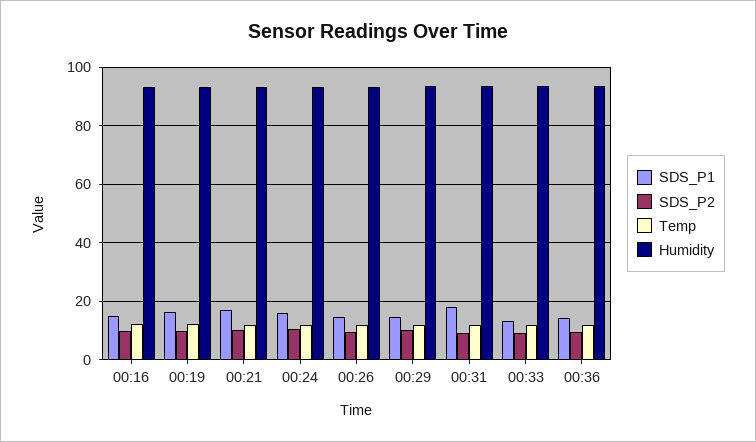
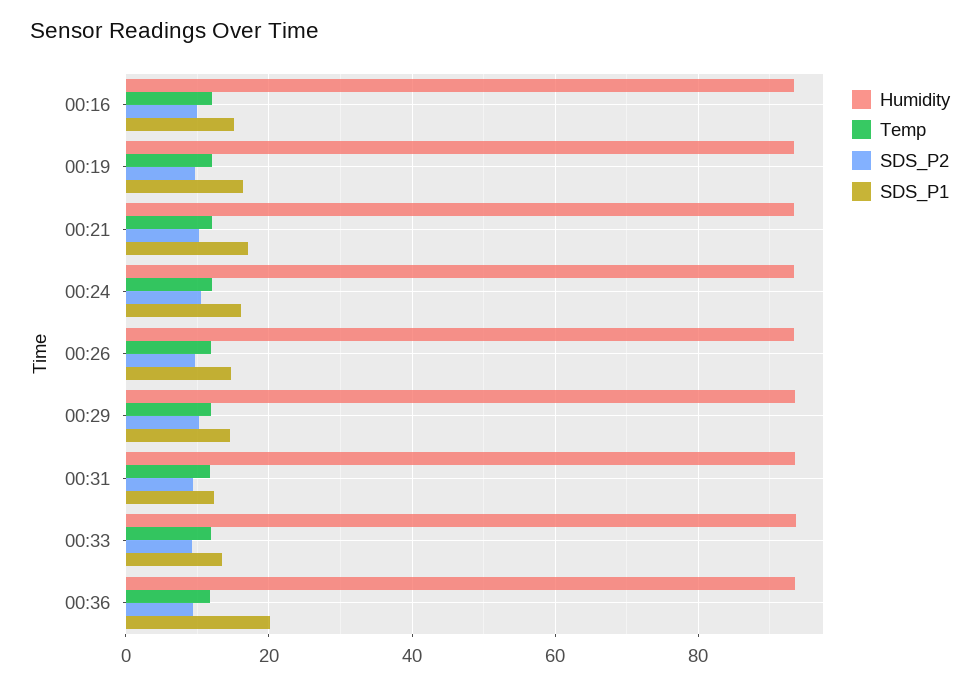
SDS_P1, 00:31: 17.5 -> 12
SDS_P1, 00:36: 15 -> 20

